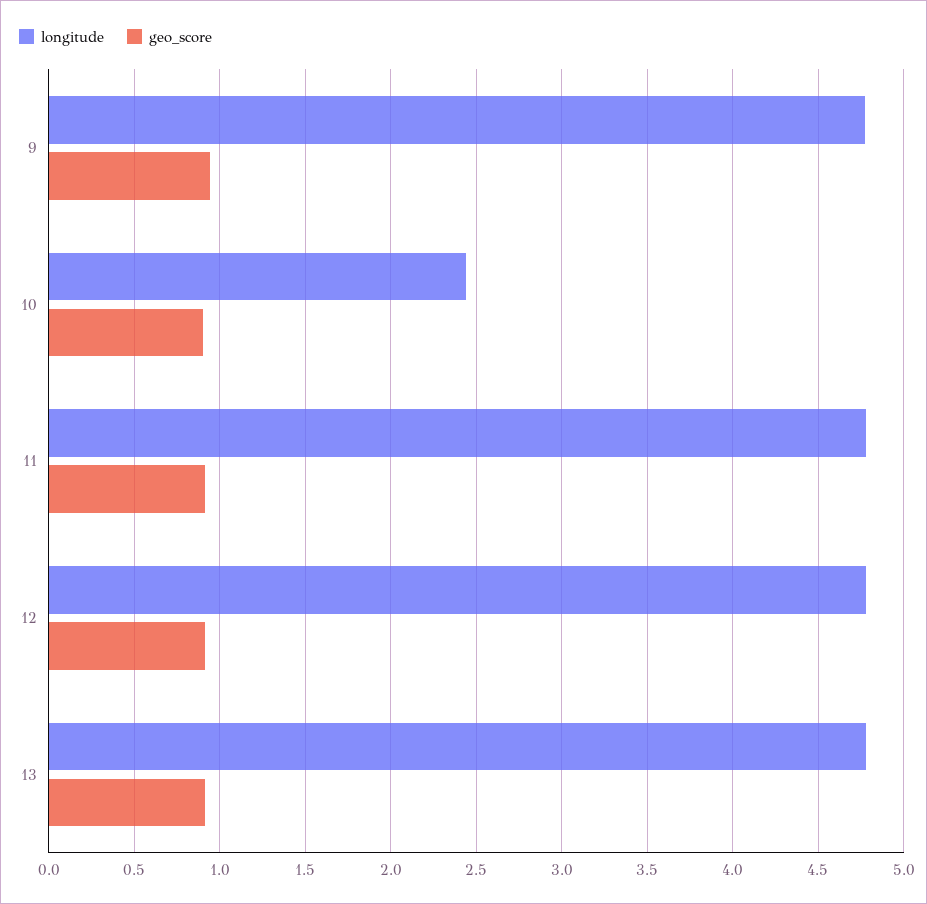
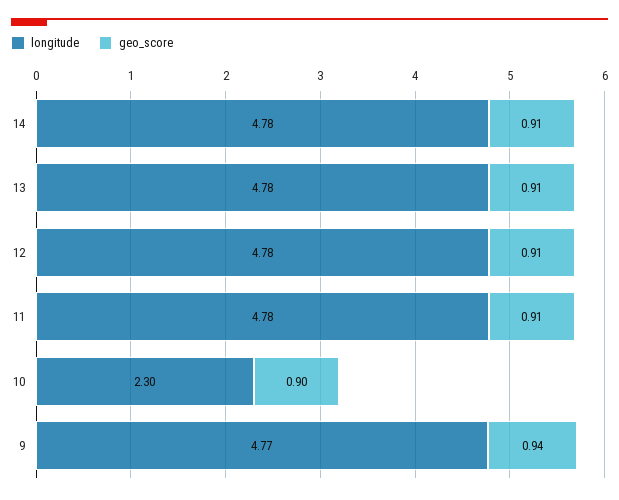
longitude, 10: 2.45 -> 2.3
longitude, 14: none -> 4.78
geo_score, 14: none -> 0.91

